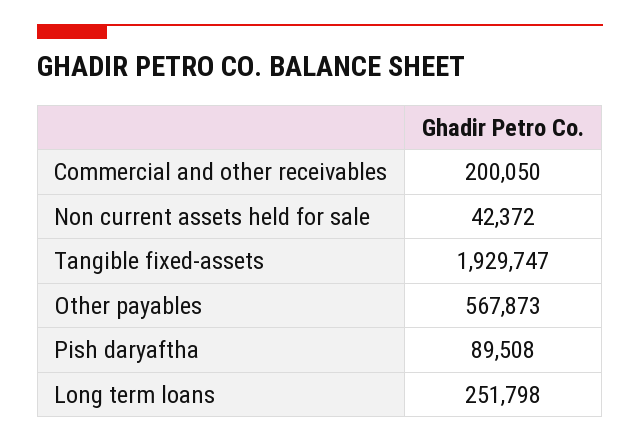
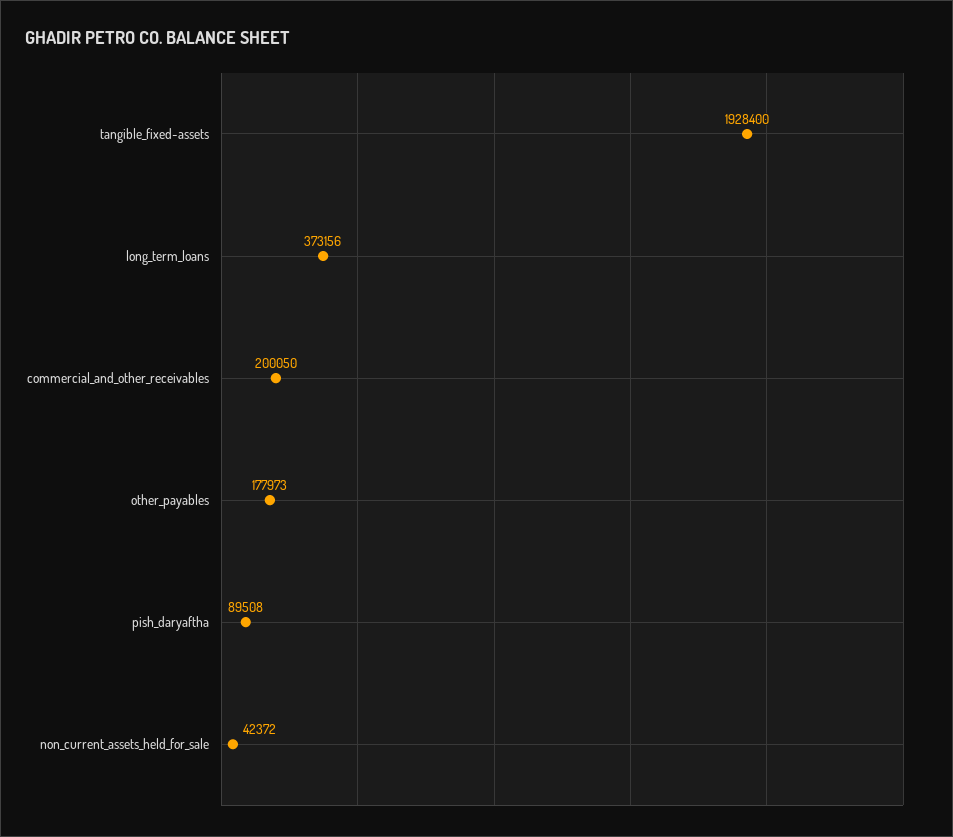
Tangible fixed-assets: 1929747 -> 1928400
Other payables: 567873 -> 177973
Long term loans: 251798 -> 373156

